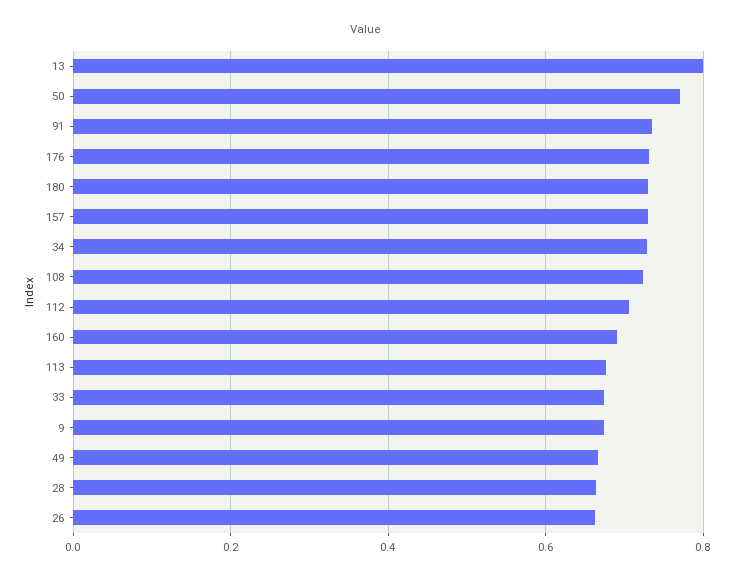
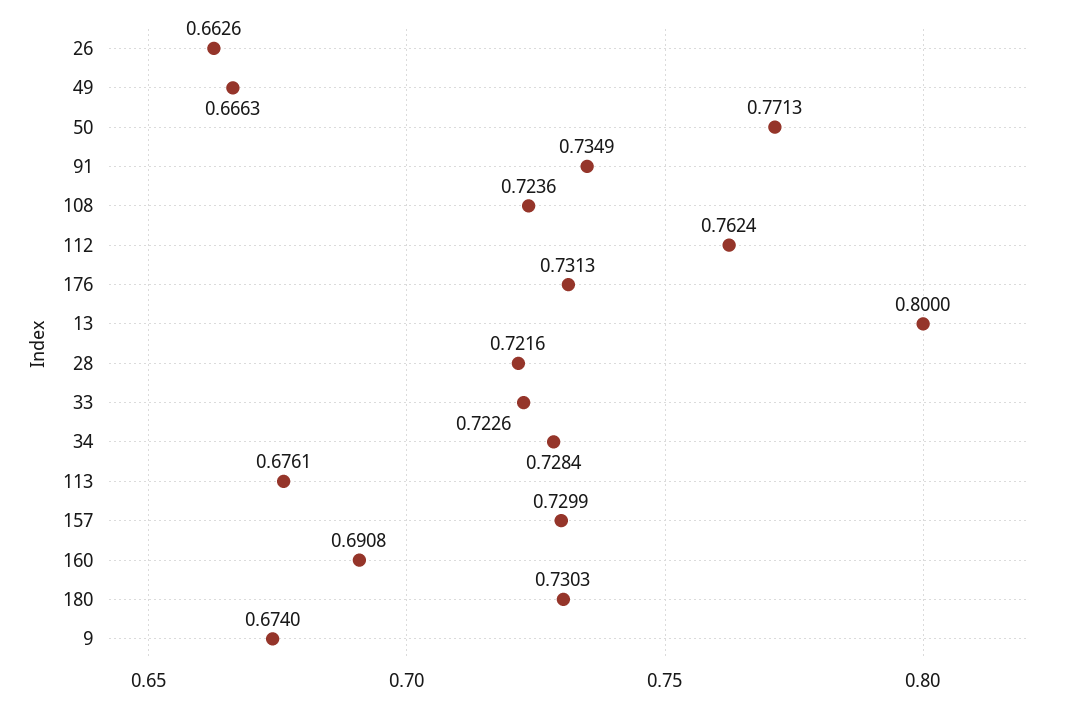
112: 0.7 -> 0.7624
33: 0.68 -> 0.7226
28: 0.66 -> 0.7216

